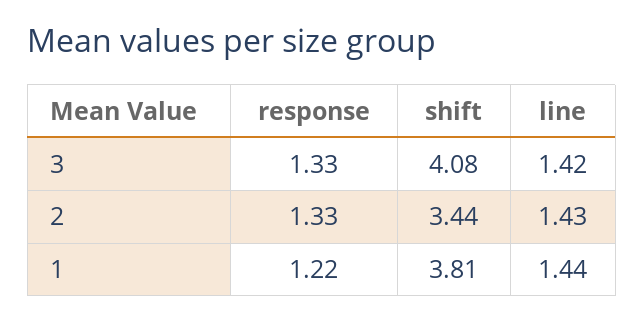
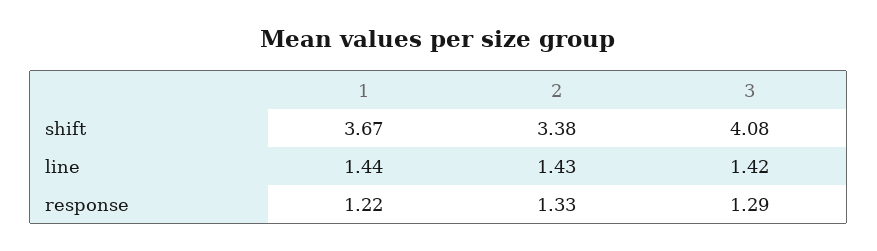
response, 3: 1.33 -> 1.29
shift, 2: 3.44 -> 3.38
shift, 1: 3.81 -> 3.67

